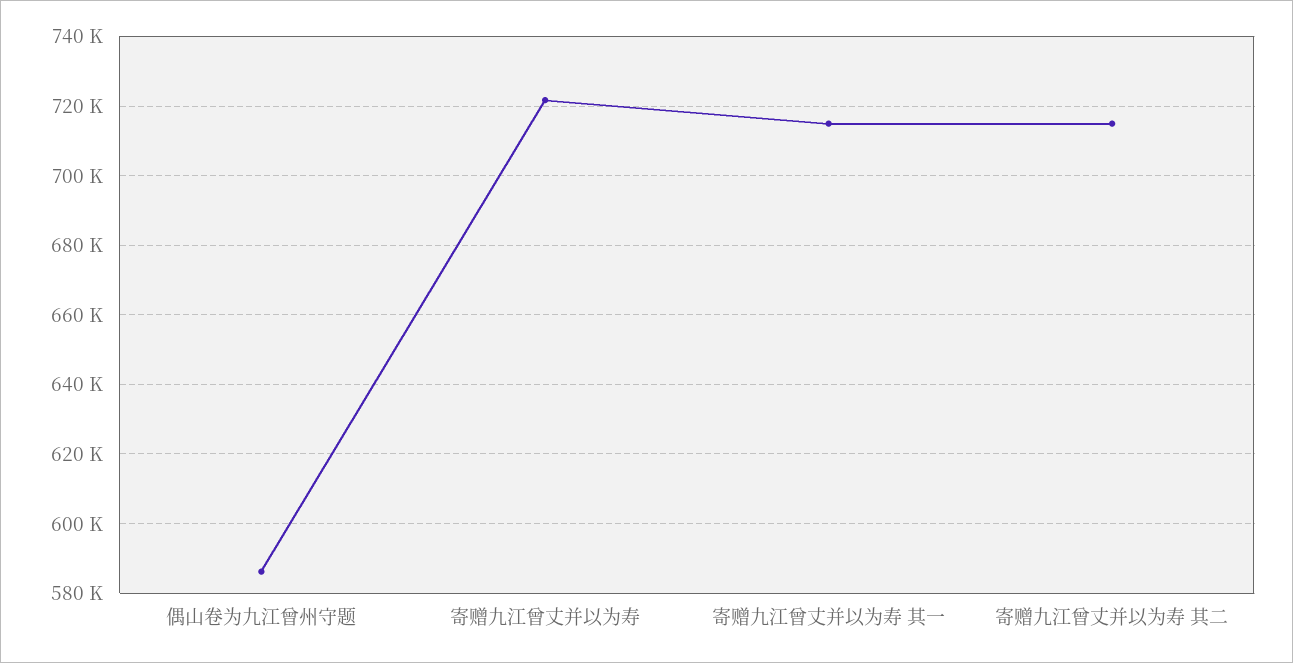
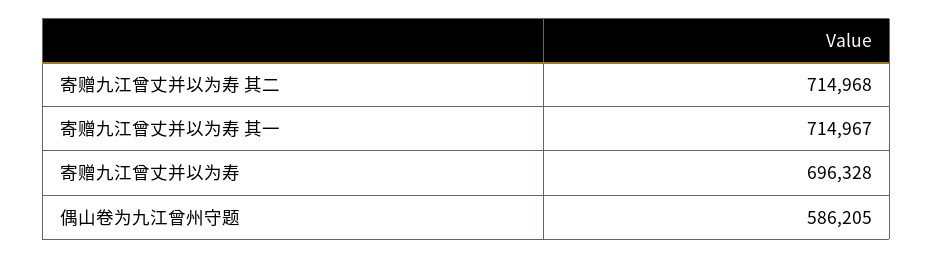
寄赠九江曾丈并以为寿: 722000 -> 696328

